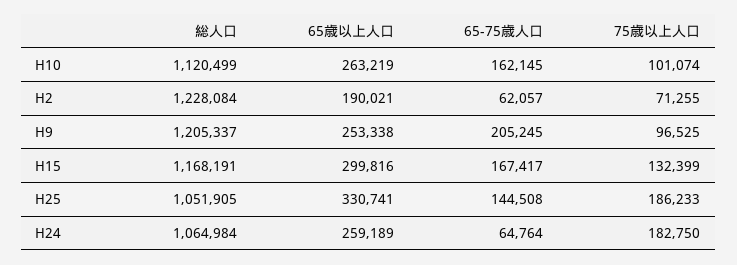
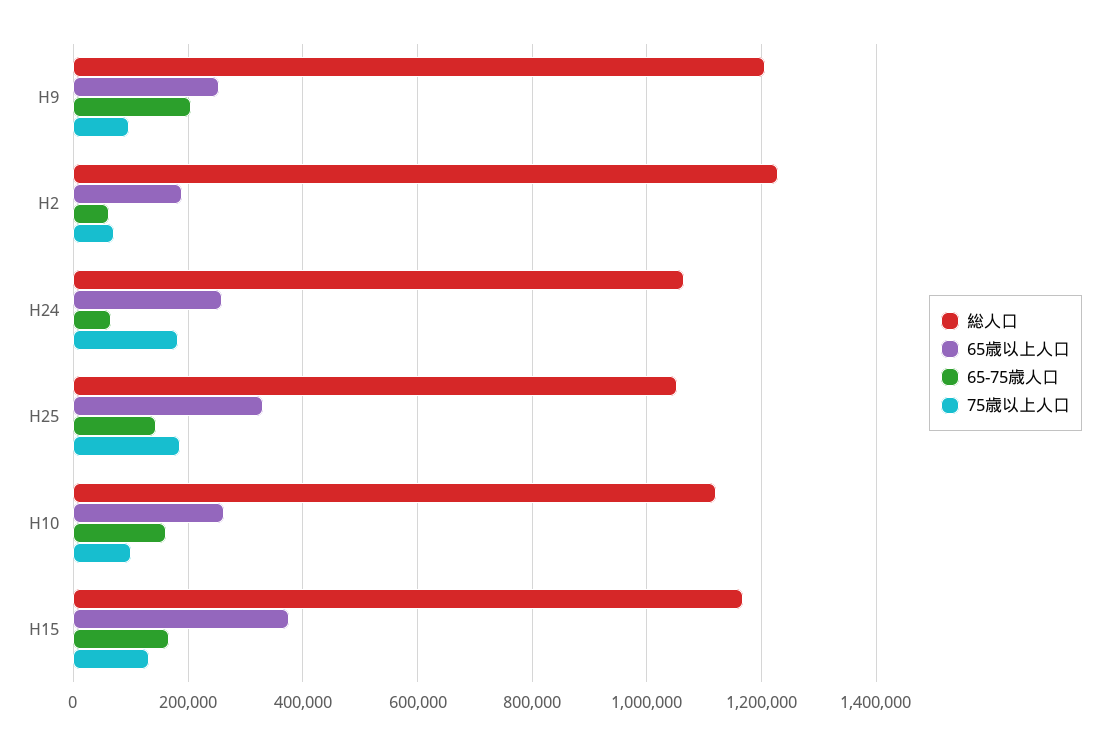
65歳以上人口, H15: 299816 -> 380000

